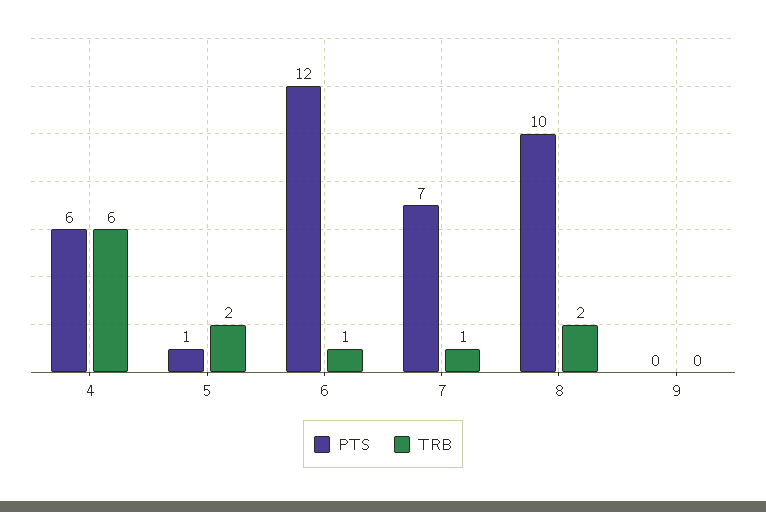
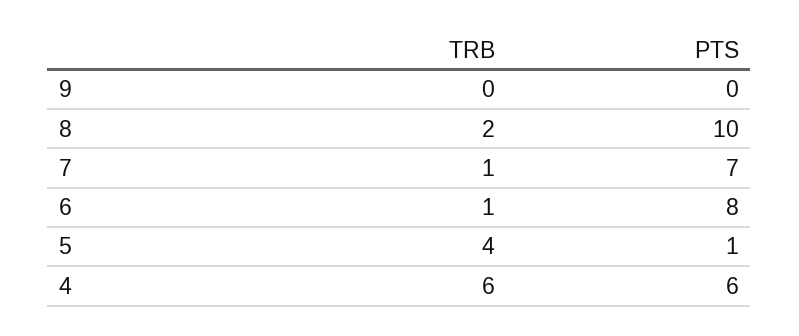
TRB, 5: 2 -> 4
PTS, 6: 12 -> 8

